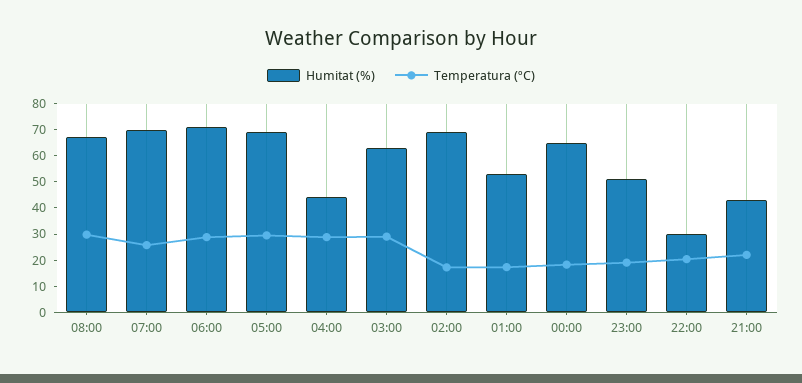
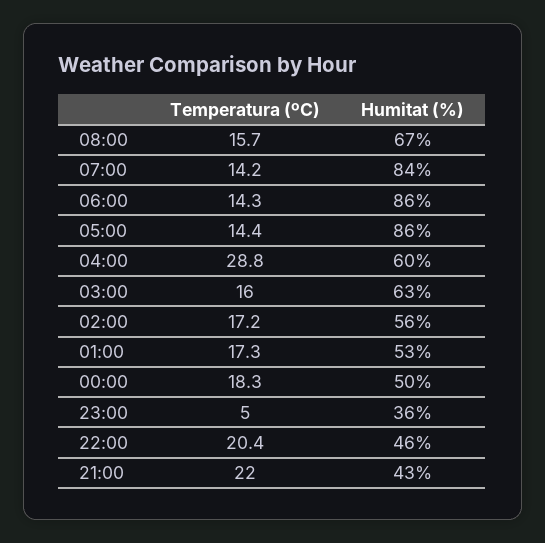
Temperatura (ºC), 08:00: 30 -> 15.7
Humitat (%), 07:00: 70 -> 84
Temperatura (ºC), 07:00: 25 -> 14.2
Humitat (%), 06:00: 70 -> 86
Temperatura (ºC), 06:00: 30 -> 14.3
Humitat (%), 05:00: 70 -> 86
Temperatura (ºC), 05:00: 30 -> 14.4
Humitat (%), 04:00: 45 -> 60
Temperatura (ºC), 03:00: 30 -> 16
Humitat (%), 02:00: 70 -> 56
Humitat (%), 00:00: 65 -> 50
Humitat (%), 23:00: 50 -> 36
Temperatura (ºC), 23:00: 20 -> 5
Humitat (%), 22:00: 30 -> 46

